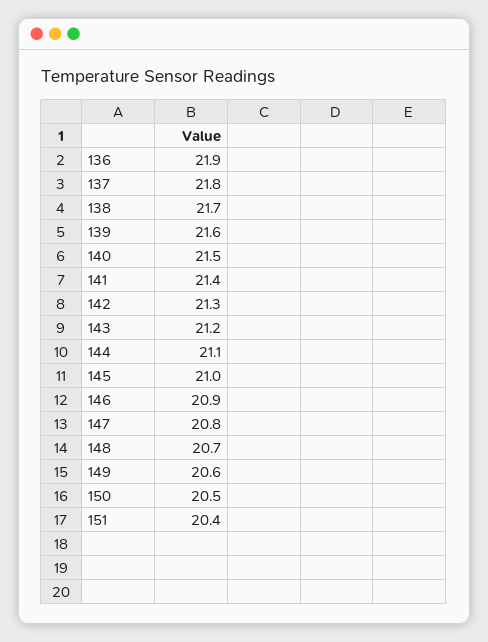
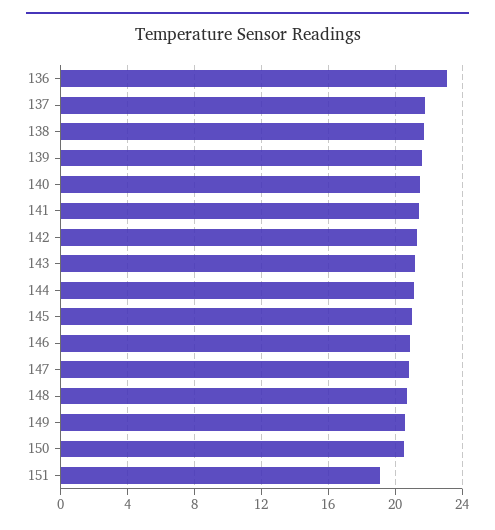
136: 21.9 -> 23
151: 20.4 -> 19

